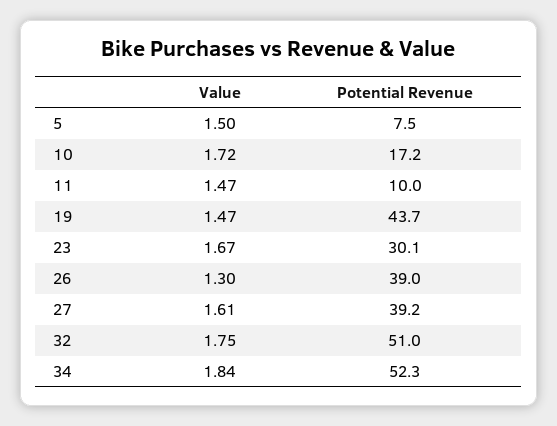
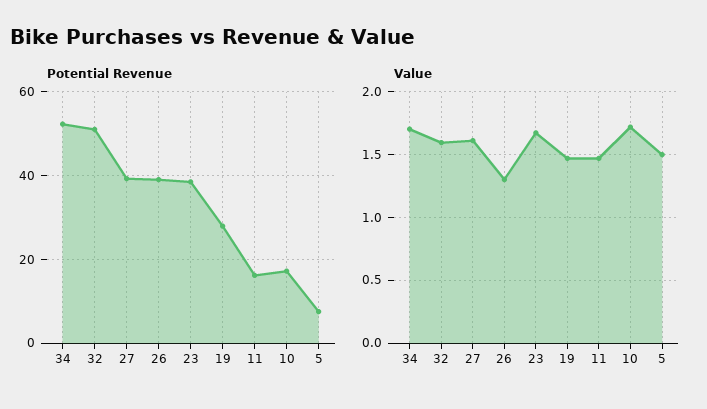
Potential Revenue, 11: 10 -> 16
Potential Revenue, 19: 43.7 -> 28
Potential Revenue, 23: 30.1 -> 38
Value, 32: 1.75 -> 1.6
Value, 34: 1.84 -> 1.7

